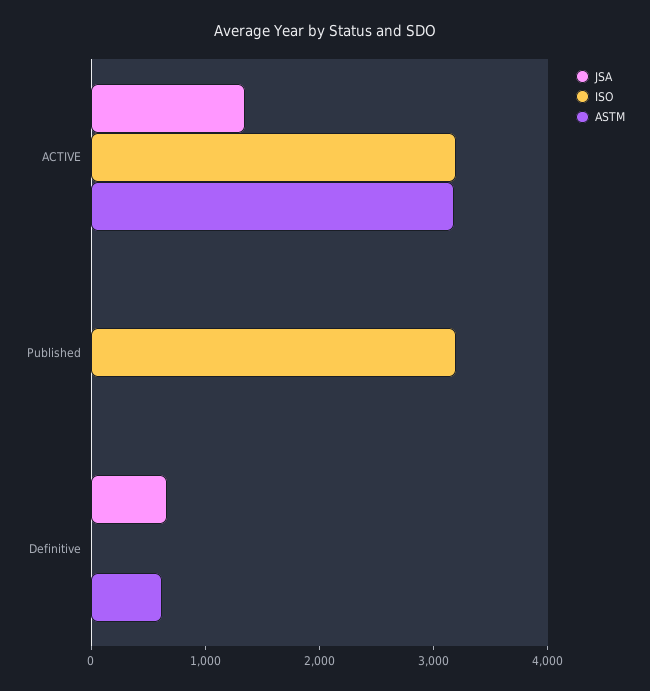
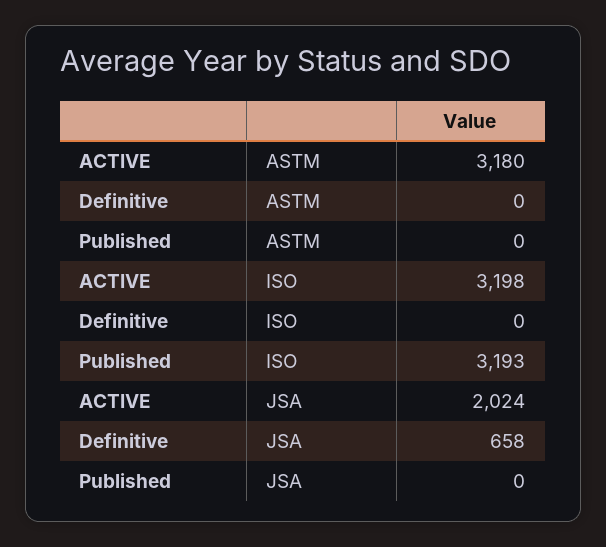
JSA, ACTIVE: 1400 -> 2024
ASTM, Definitive: 600 -> 0

